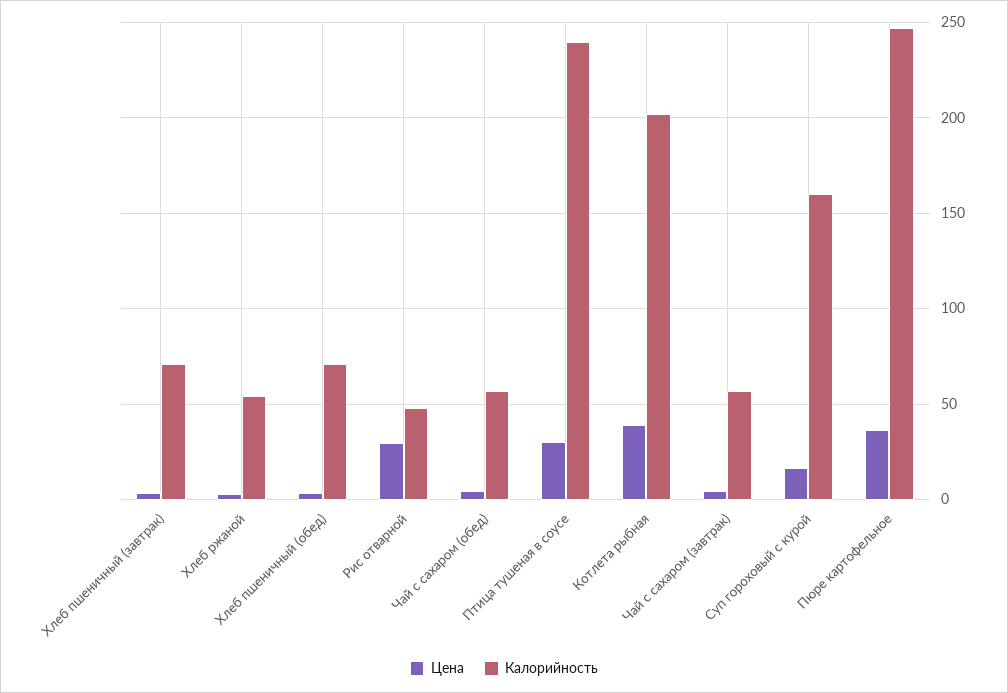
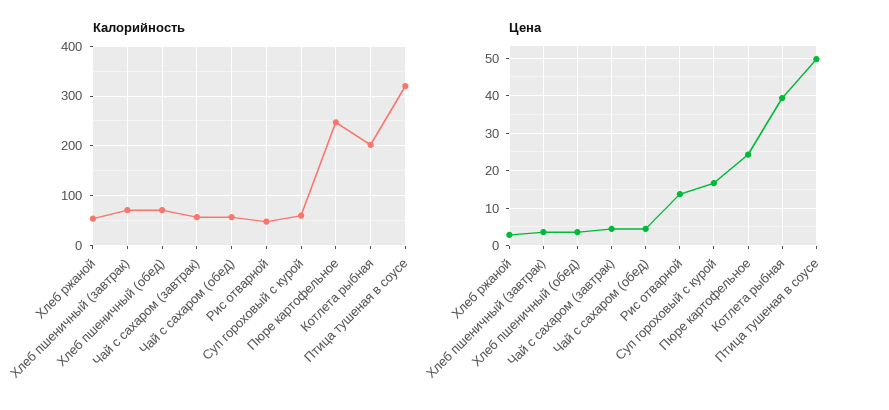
Цена, Рис отварной: 30 -> 14
Цена, Птица тушеная в соусе: 30 -> 50
Калорийность, Птица тушеная в соусе: 240 -> 320
Калорийность, Суп гороховый с курой: 160 -> 60
Цена, Пюре картофельное: 35 -> 24

